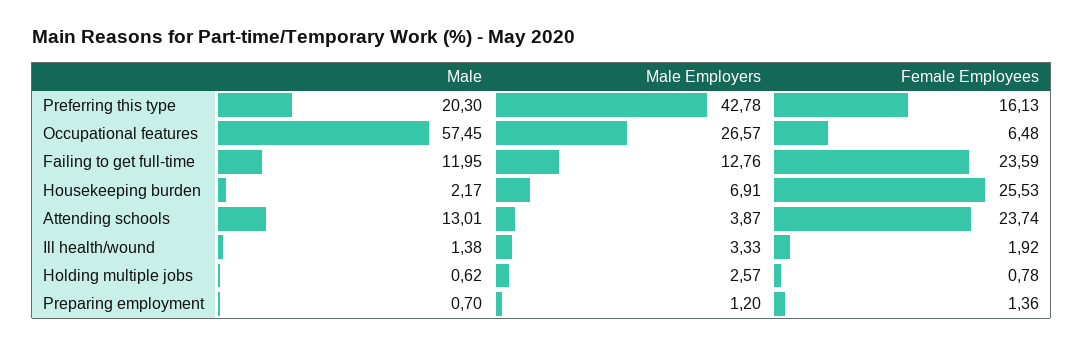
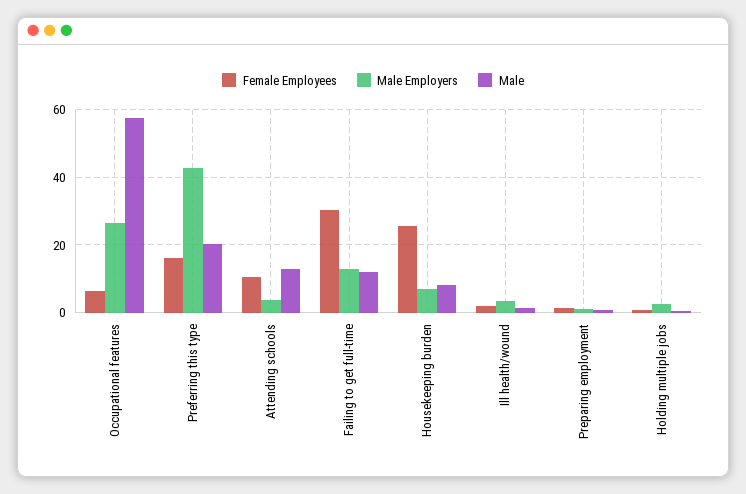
Female Employees, Failing to get full-time: 23.59 -> 30
Male, Housekeeping burden: 2.17 -> 8
Female Employees, Attending schools: 23.74 -> 10

